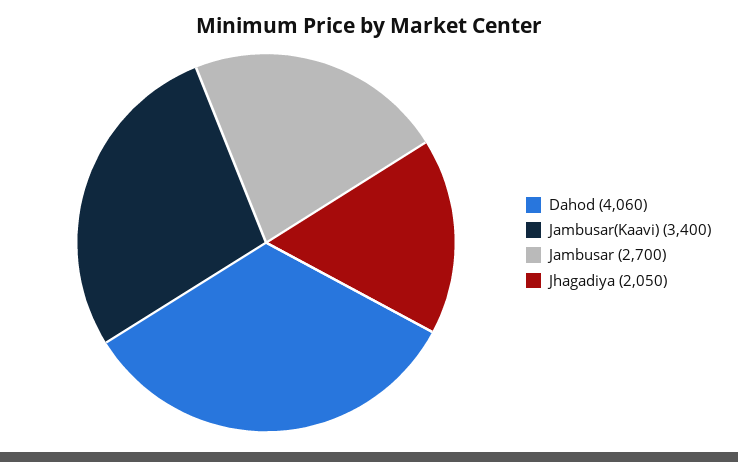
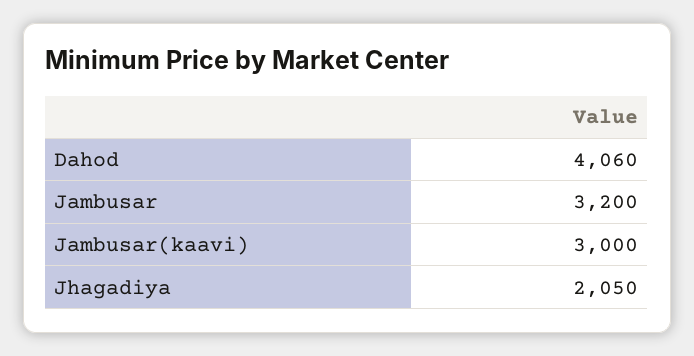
Jambusar(Kaavi): 3400 -> 3000
Jambusar: 2700 -> 3200

